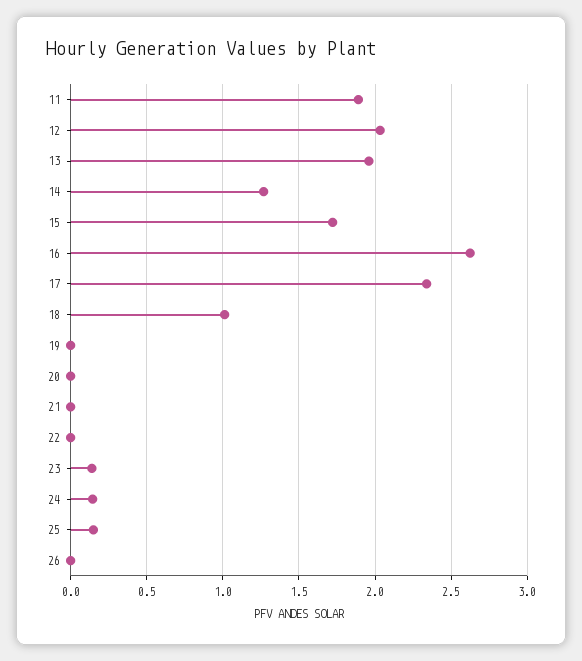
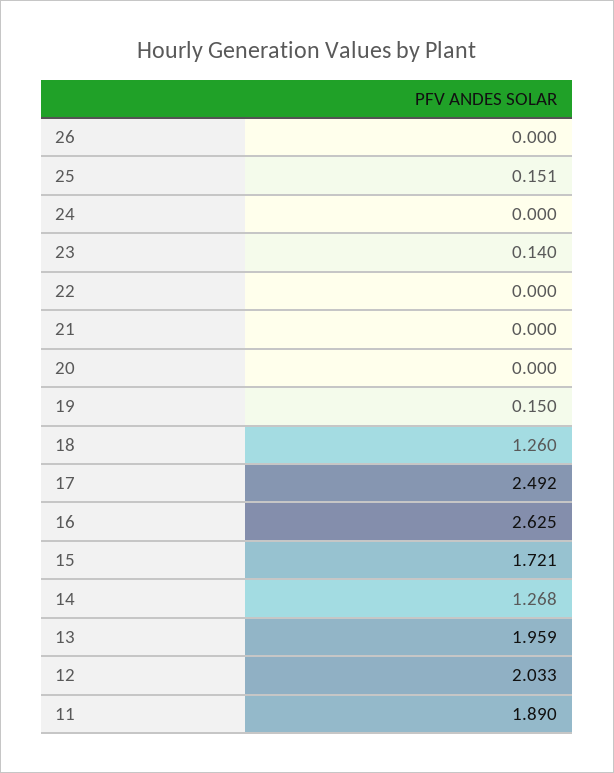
17: 2.35 -> 2.492
18: 1 -> 1.26
19: 0 -> 0.15
24: 0.15 -> 0

